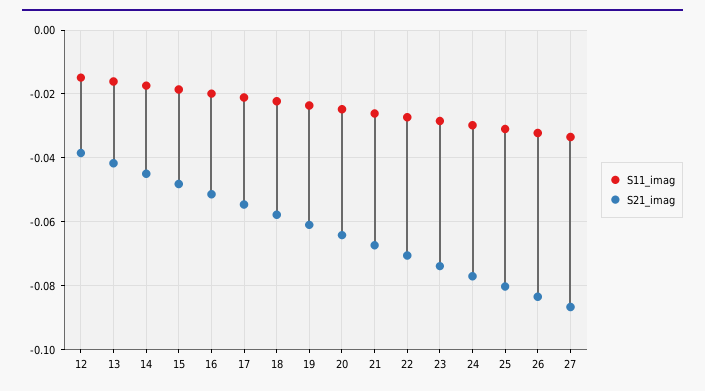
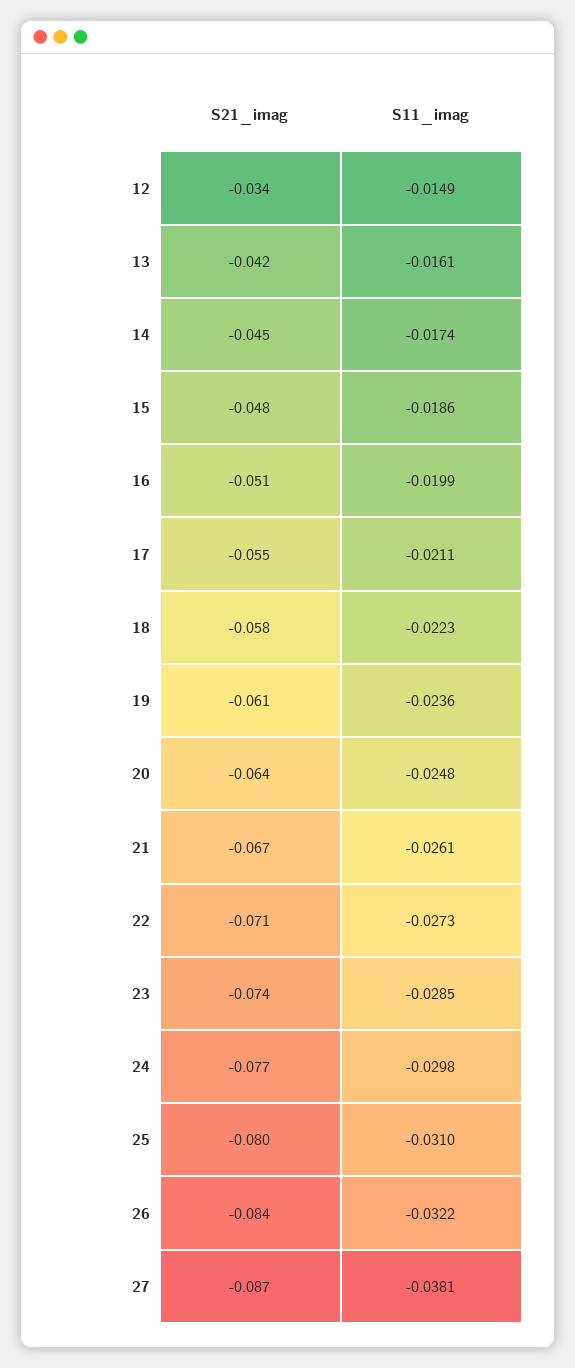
S21_imag, 12: -0.038 -> -0.034
S11_imag, 27: -0.034 -> -0.0381

